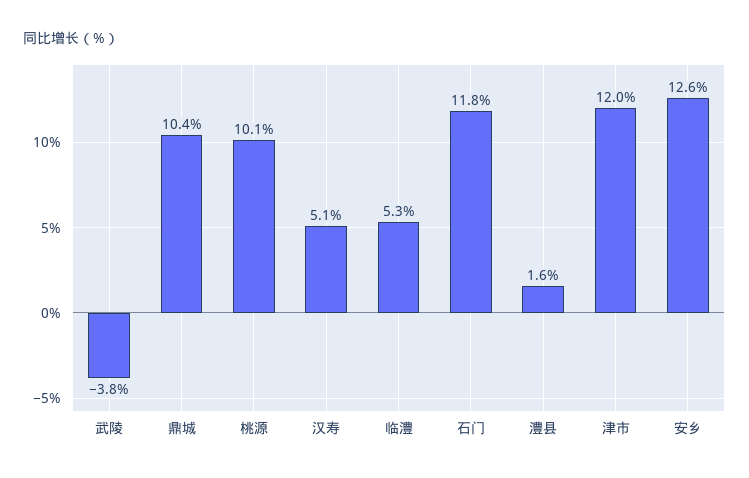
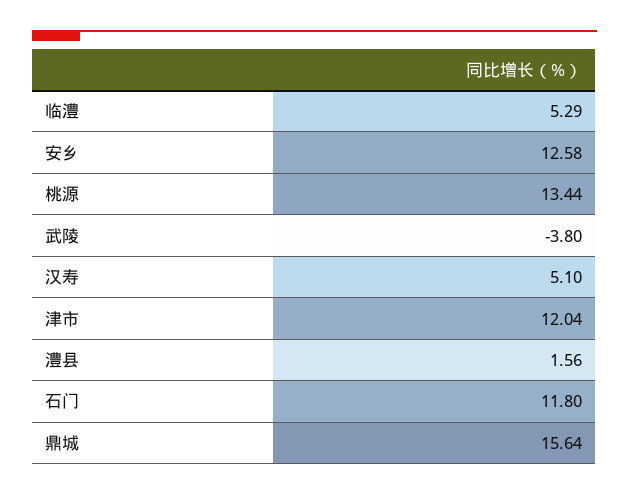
鼎城: 10.4 -> 15.64
桃源: 10.1 -> 13.44

